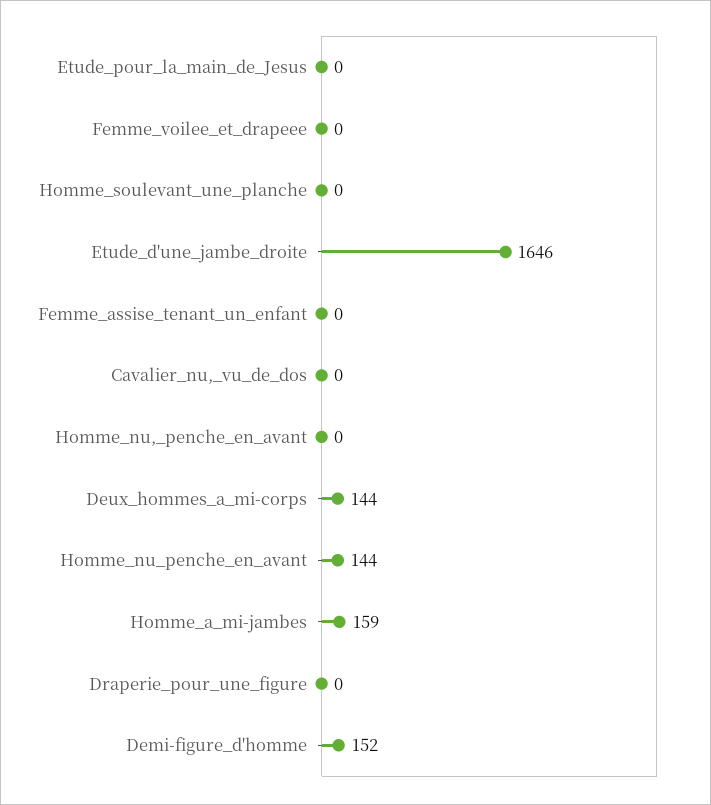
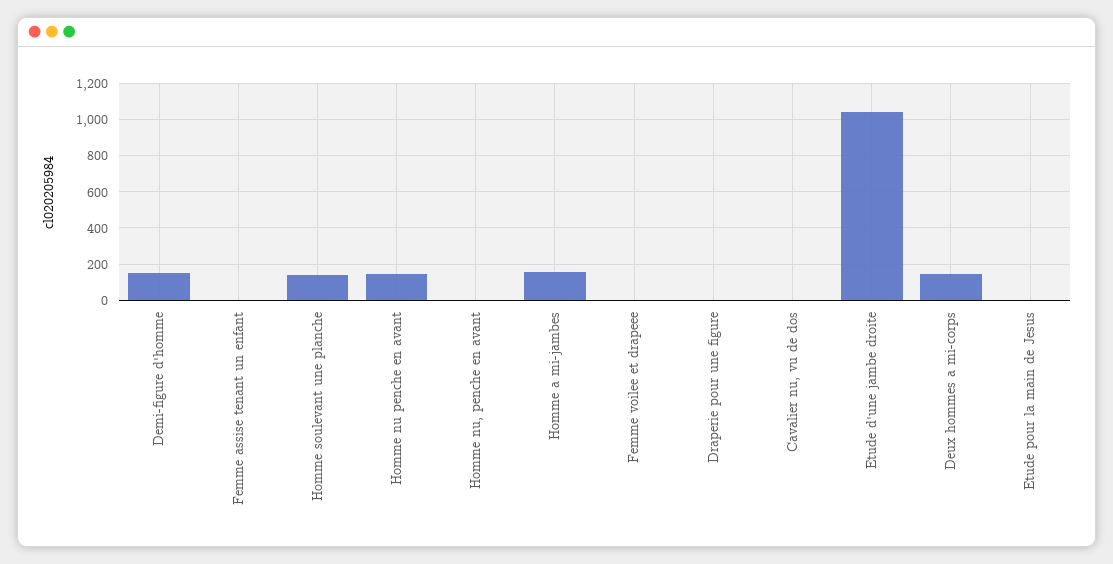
Homme_soulevant_une_planche: 0 -> 150
Etude_d'une_jambe_droite: 1646 -> 1050

